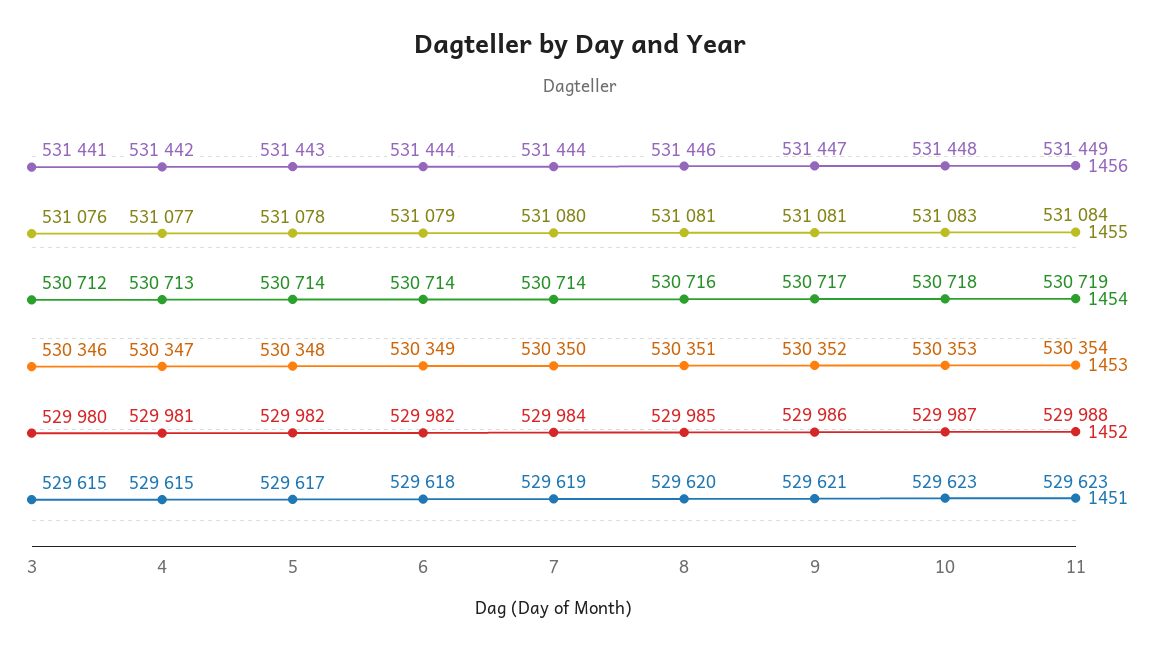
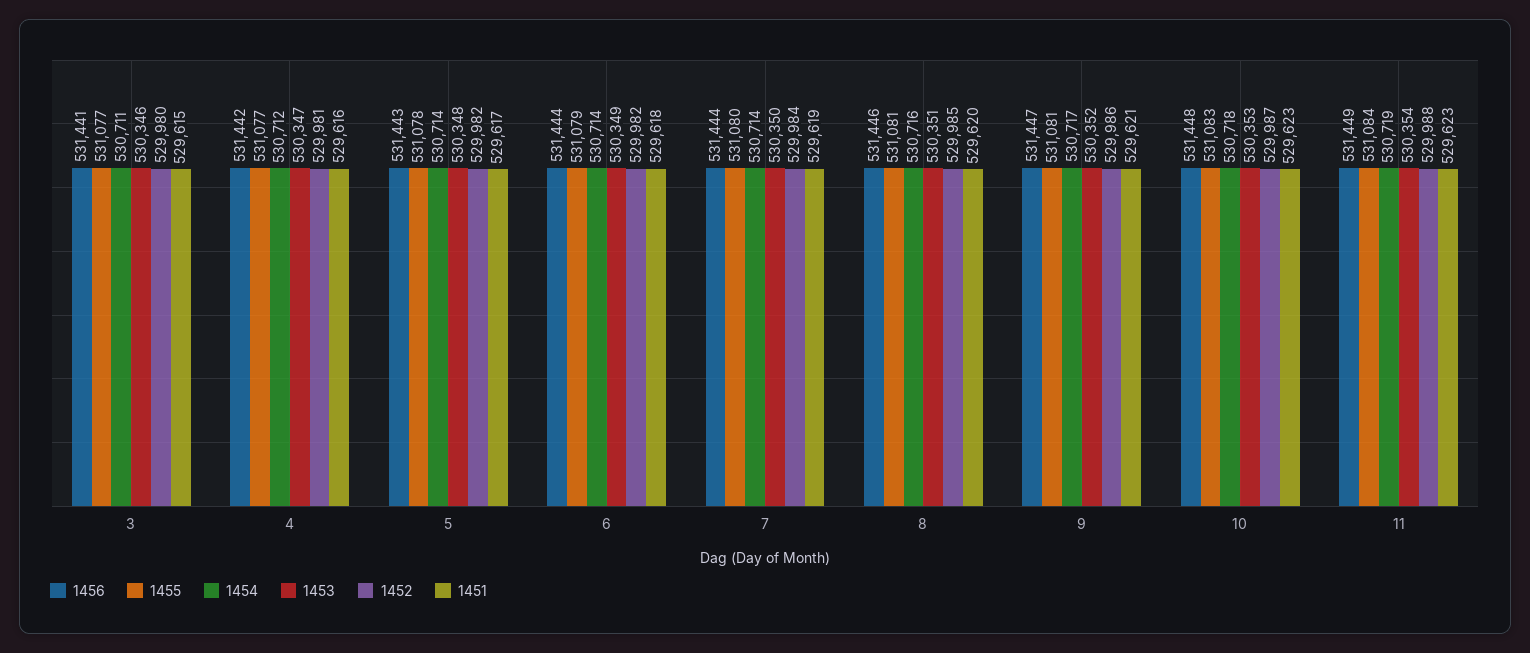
1455, 3: 531076 -> 531077
1454, 3: 530712 -> 530711
1454, 4: 530713 -> 530712
1451, 4: 529615 -> 529616

